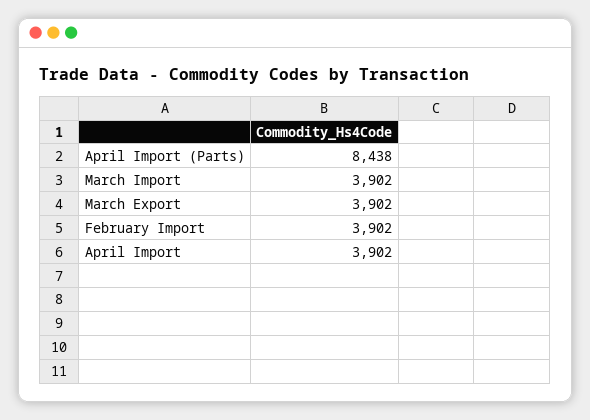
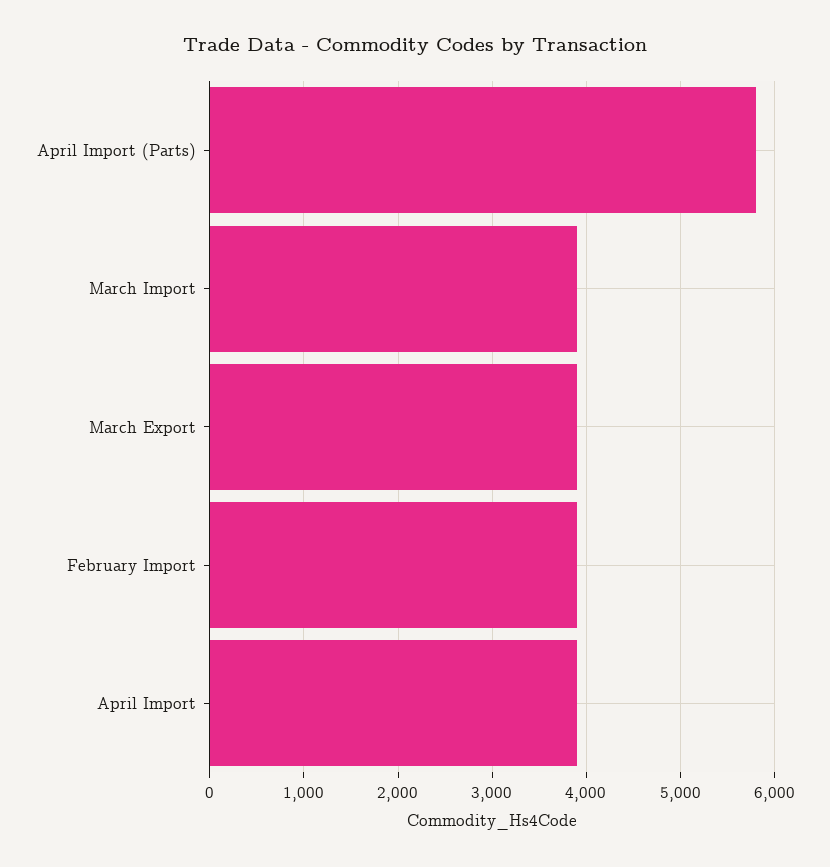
April Import (Parts): 8438 -> 5800

